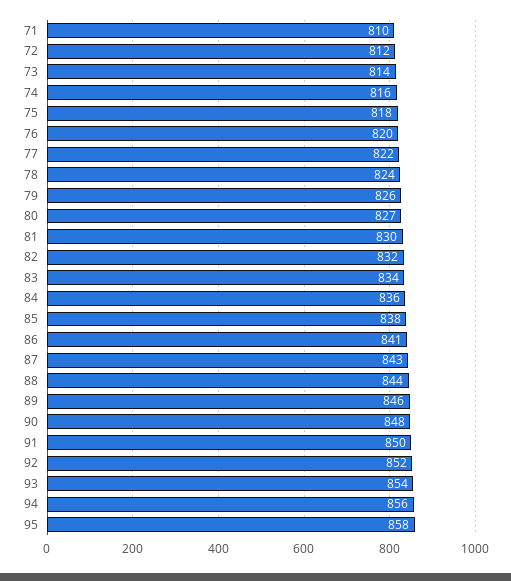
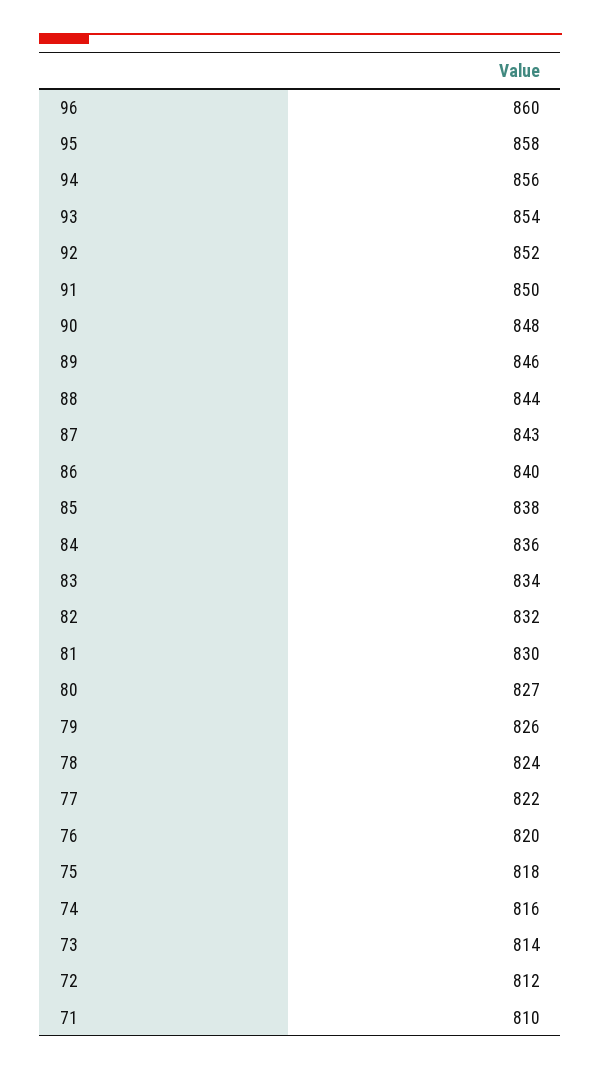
86: 841 -> 840
96: none -> 860

